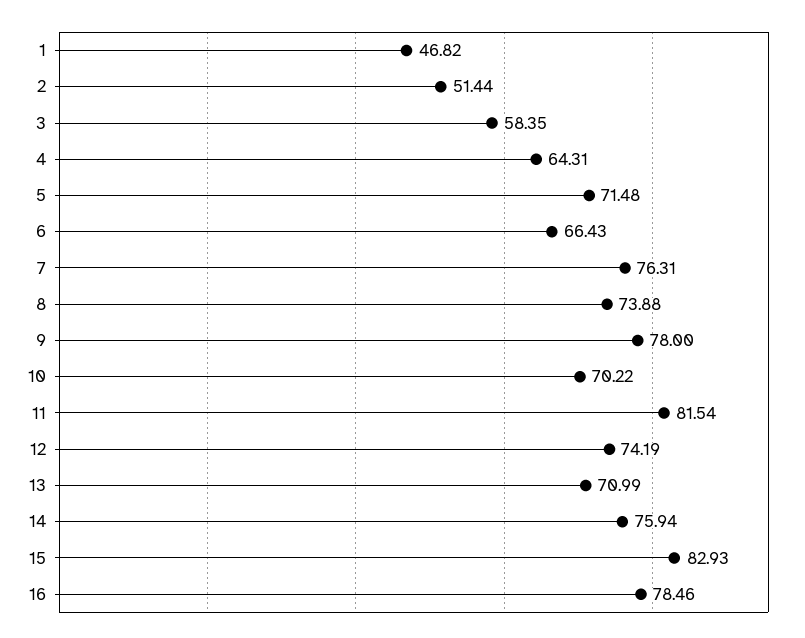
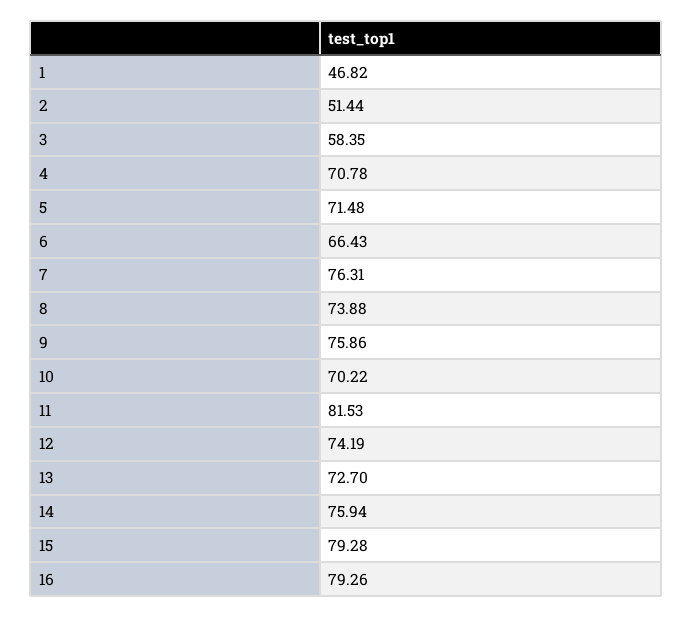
4: 64.31 -> 70.78
9: 78 -> 75.86
11: 81.54 -> 81.53
13: 70.99 -> 72.7
15: 82.93 -> 79.28
16: 78.46 -> 79.26

